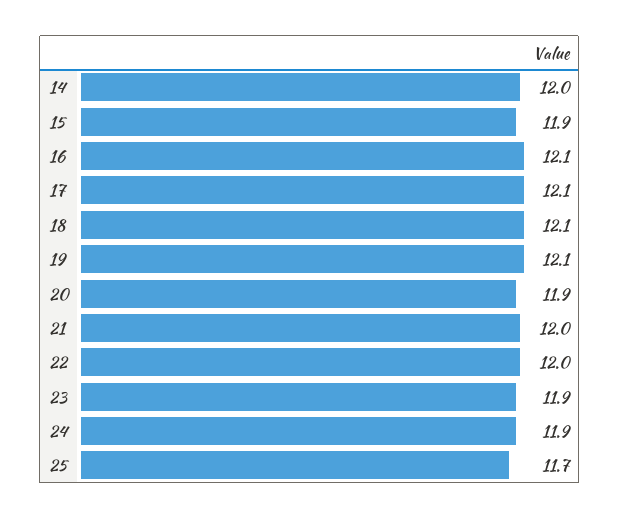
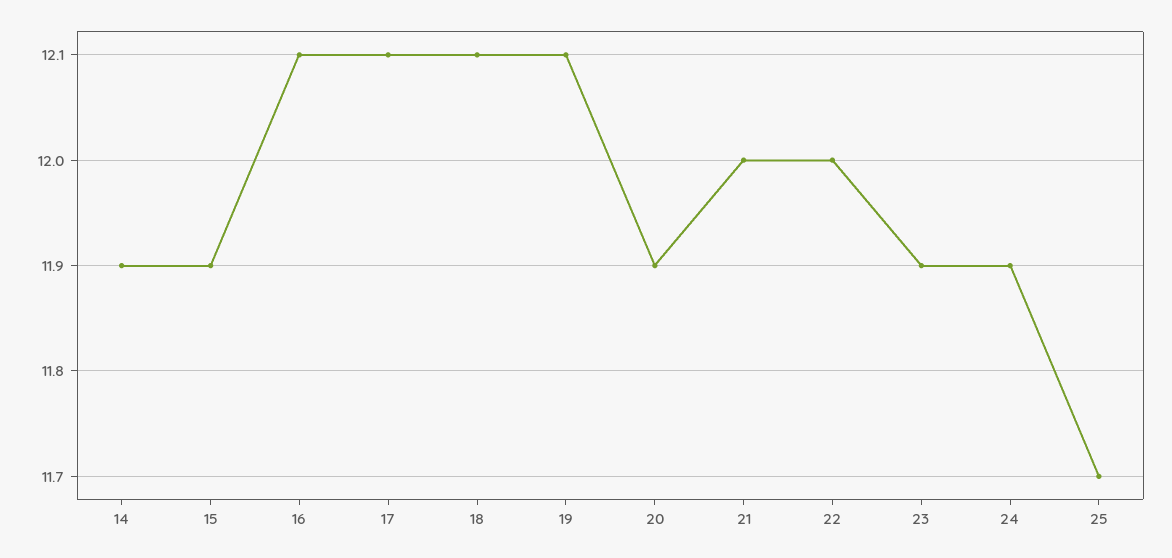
14: 12 -> 11.9

